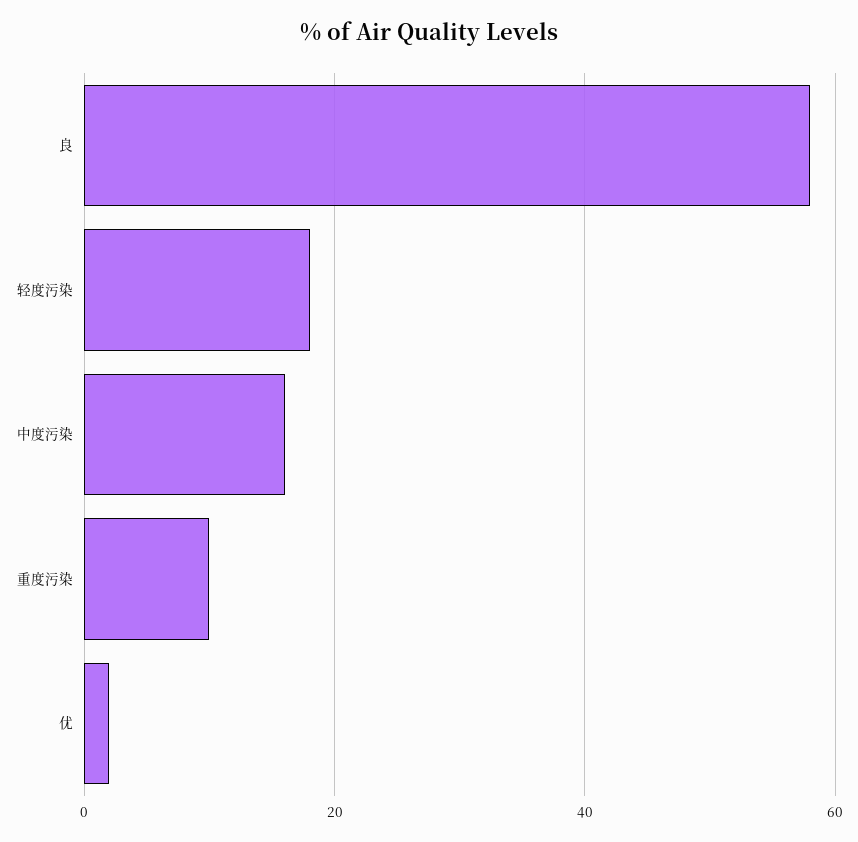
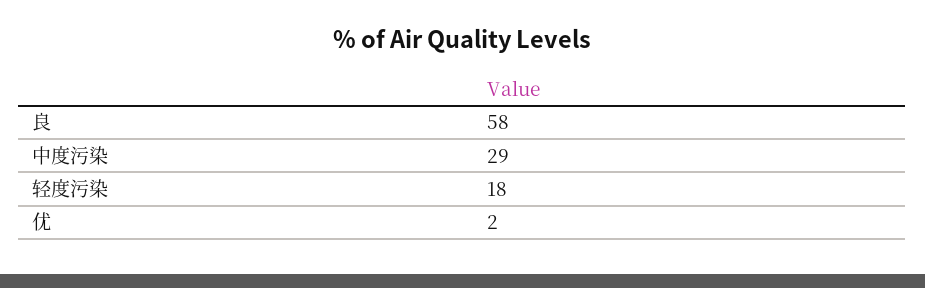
中度污染: 15 -> 29
重度污染: 10 -> none

